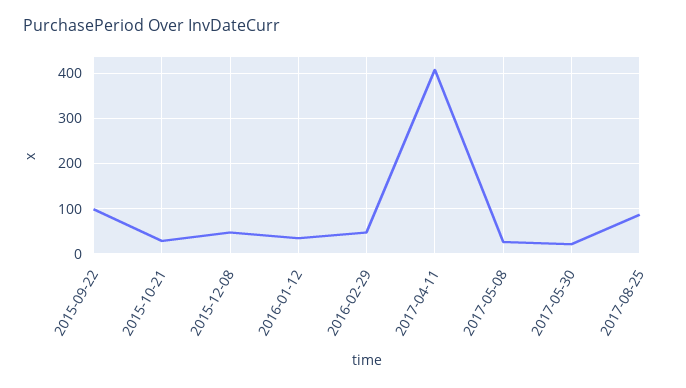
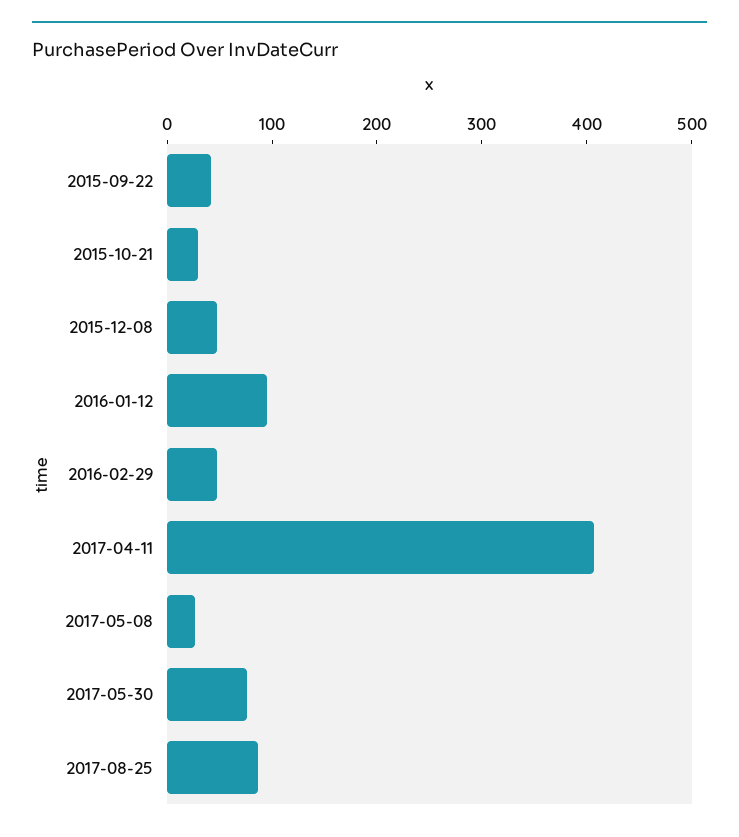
2015-09-22: 100 -> 40
2016-01-12: 40 -> 100
2017-05-30: 20 -> 80

